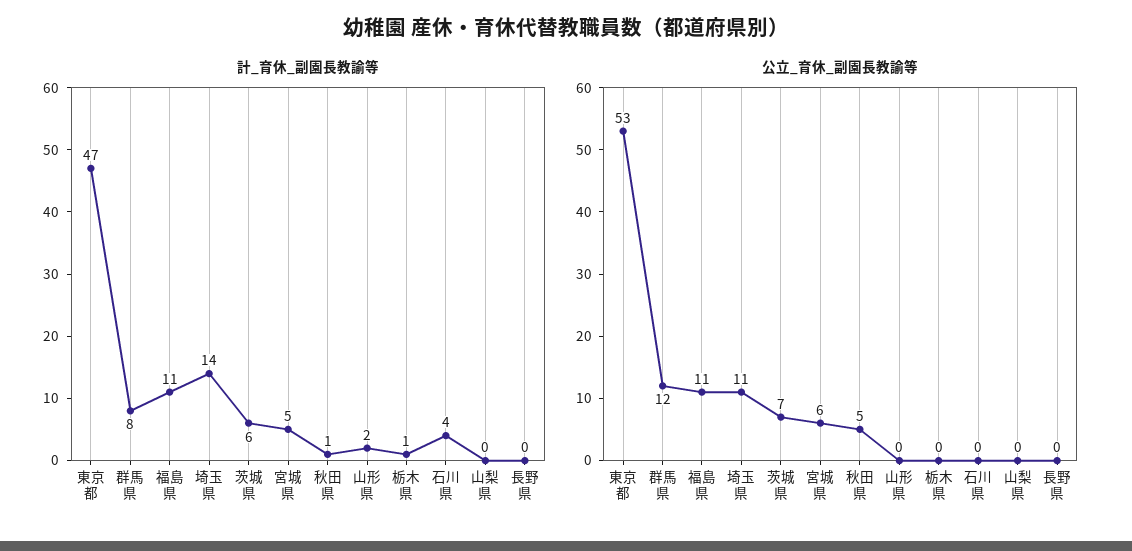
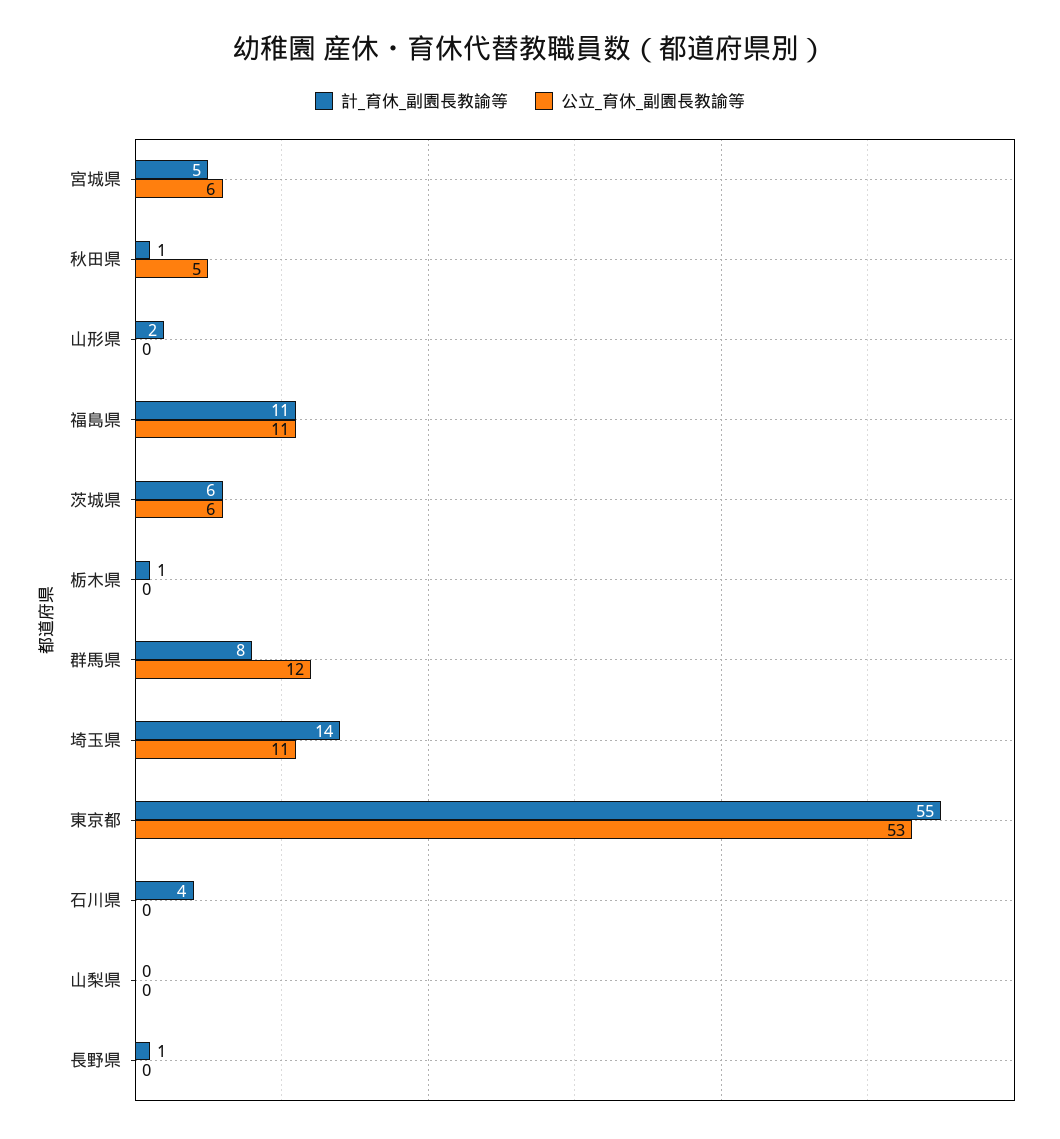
計_育休_副園長教諭等, 東京都: 47 -> 55
計_育休_副園長教諭等, 長野県: 0 -> 1
公立_育休_副園長教諭等, 茨城県: 7 -> 6

